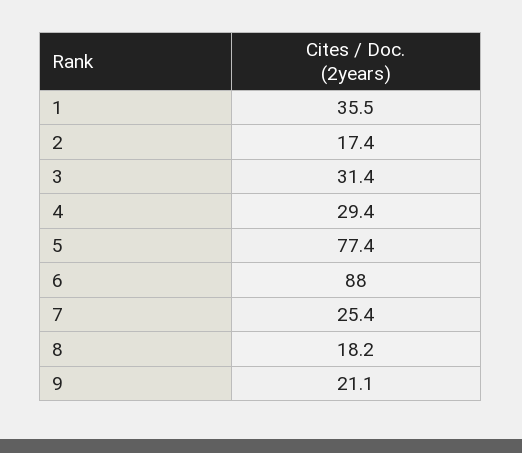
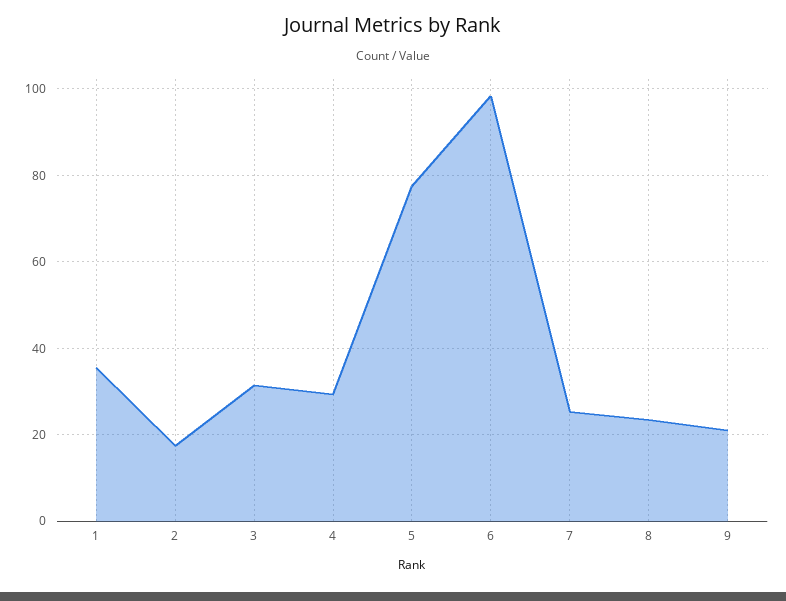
6: 88 -> 98
8: 18.2 -> 24

